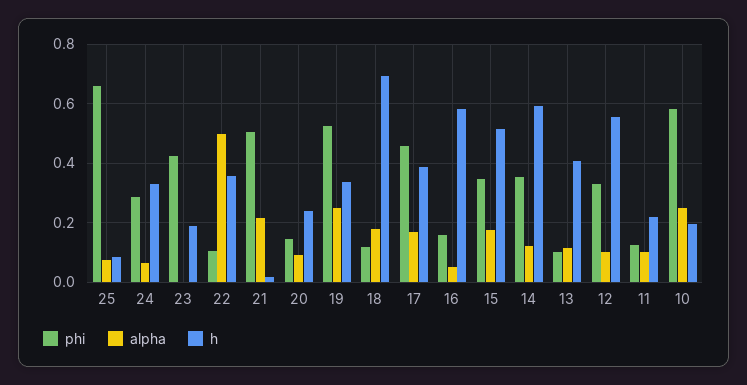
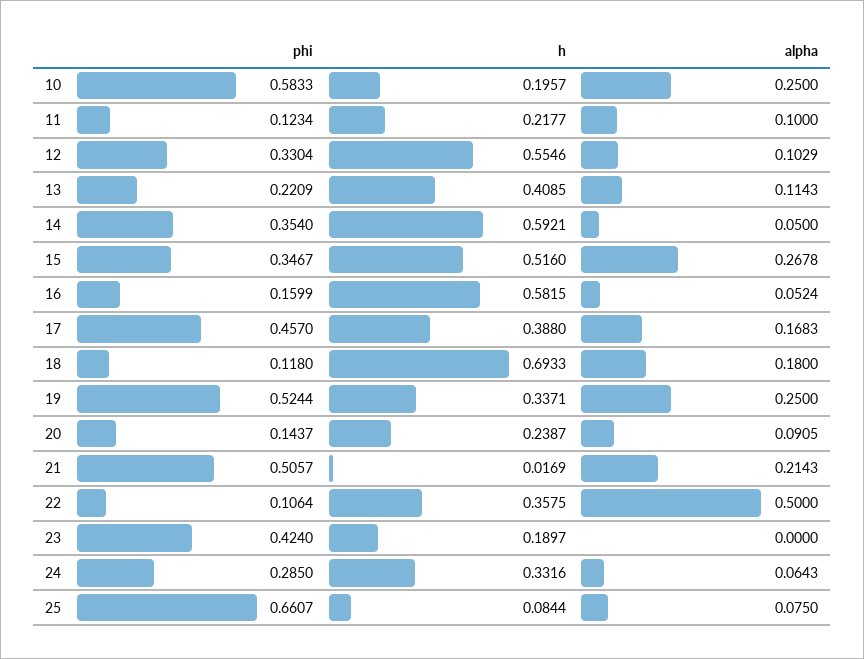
alpha, 15: 0.175 -> 0.2678
alpha, 14: 0.125 -> 0.05
phi, 13: 0.1 -> 0.2209

